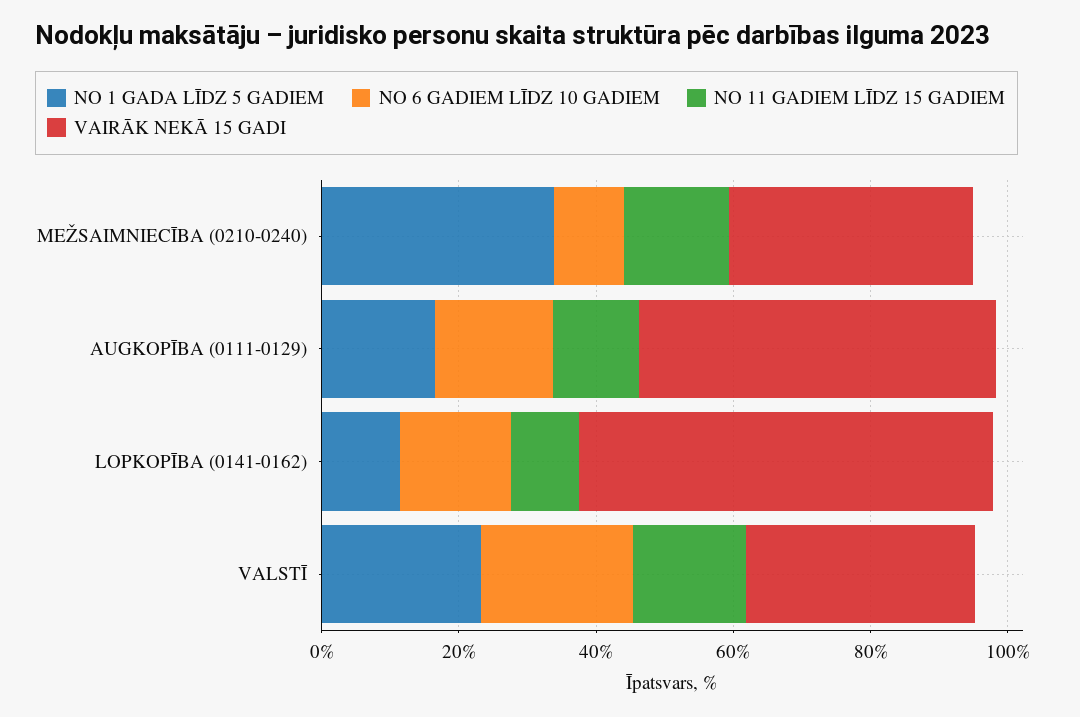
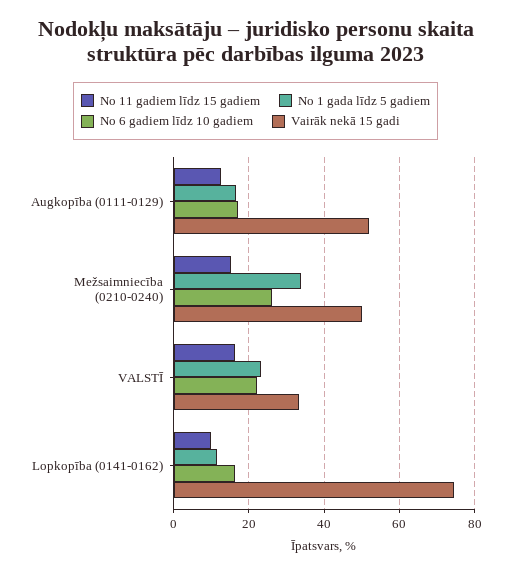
NO 6 GADIEM LĪDZ 10 GADIEM, MEŽSAIMNIECĪBA (0210-0240): 10 -> 26
VAIRĀK NEKĀ 15 GADI, MEŽSAIMNIECĪBA (0210-0240): 35 -> 50
VAIRĀK NEKĀ 15 GADI, LOPKOPĪBA (0141-0162): 60 -> 74

